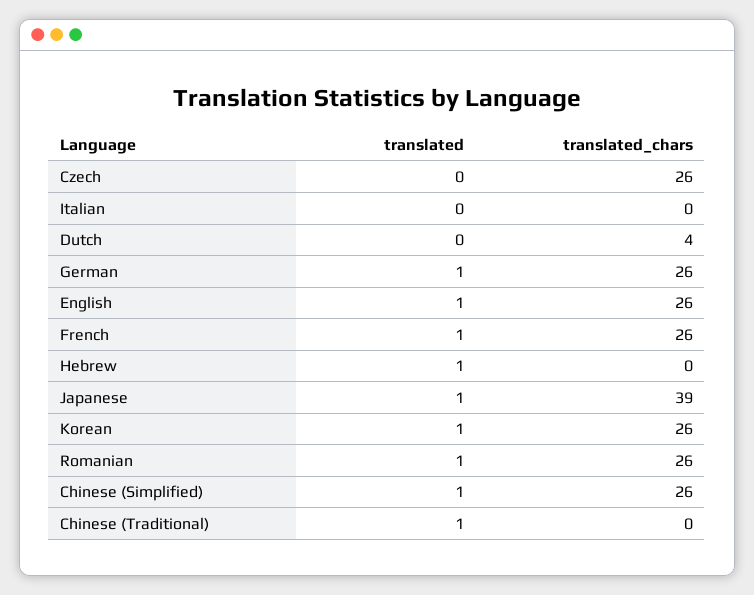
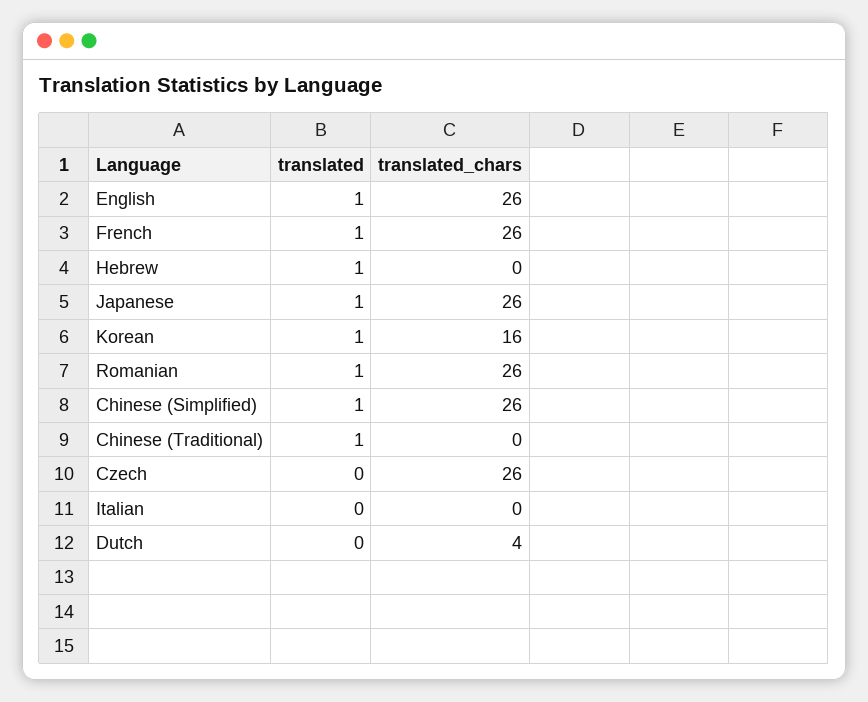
translated, German: 1 -> none
translated_chars, German: 26 -> none
translated_chars, Japanese: 39 -> 26
translated_chars, Korean: 26 -> 16

